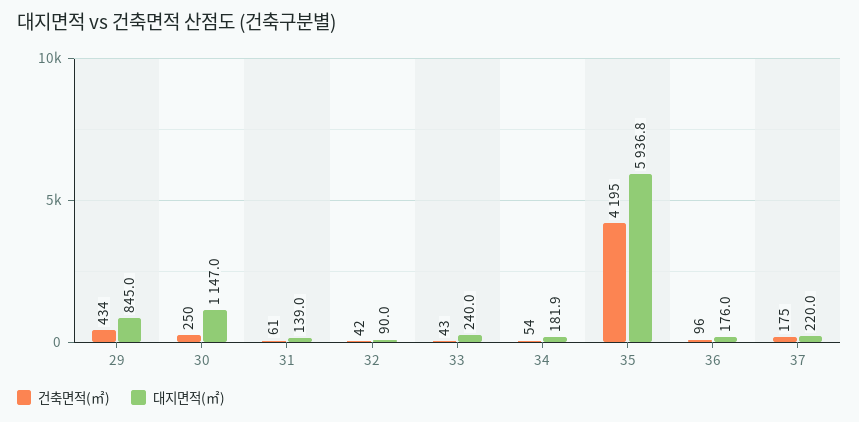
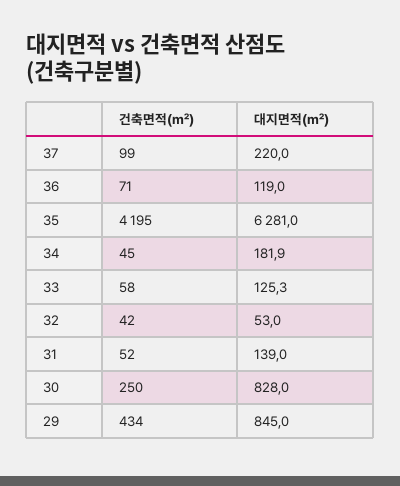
대지면적(㎡), 30: 1147 -> 828
건축면적(㎡), 31: 61 -> 52
대지면적(㎡), 32: 90 -> 53
건축면적(㎡), 33: 43 -> 58
대지면적(㎡), 33: 240 -> 125.3
건축면적(㎡), 34: 54 -> 45
대지면적(㎡), 35: 5936.8 -> 6281
건축면적(㎡), 36: 96 -> 71
대지면적(㎡), 36: 176 -> 119
건축면적(㎡), 37: 175 -> 99

